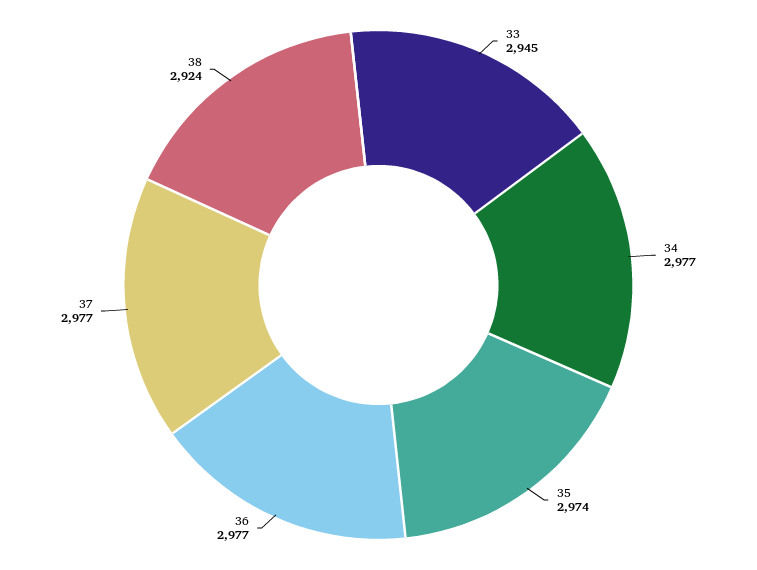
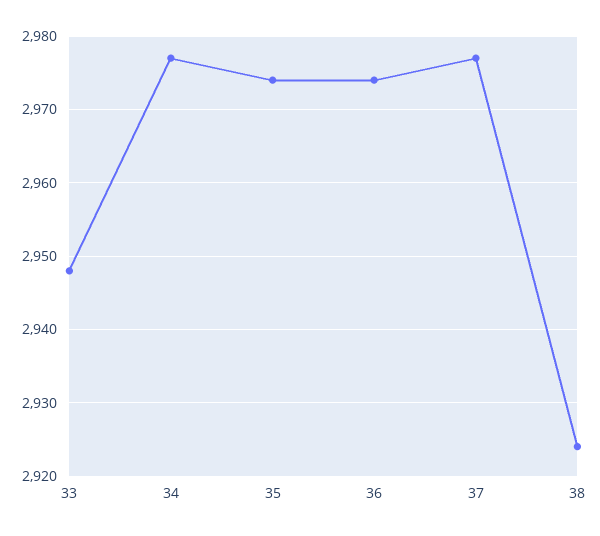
33: 2945 -> 2948
36: 2977 -> 2974

